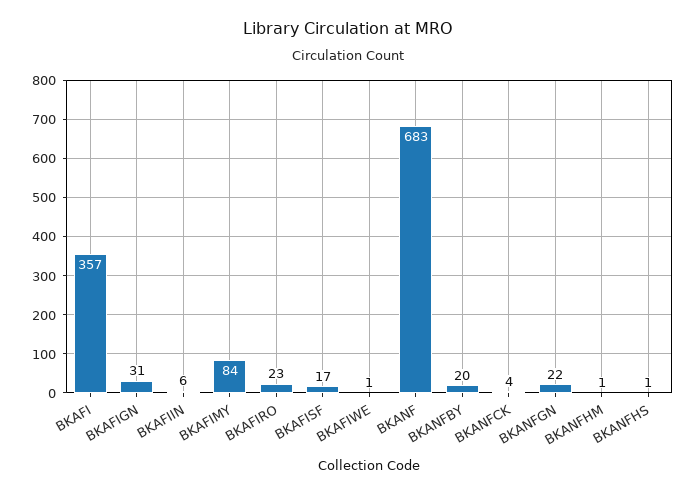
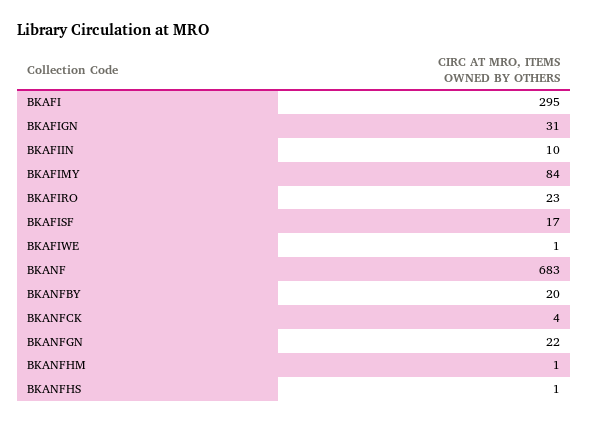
BKAFI: 357 -> 295
BKAFIIN: 6 -> 10

